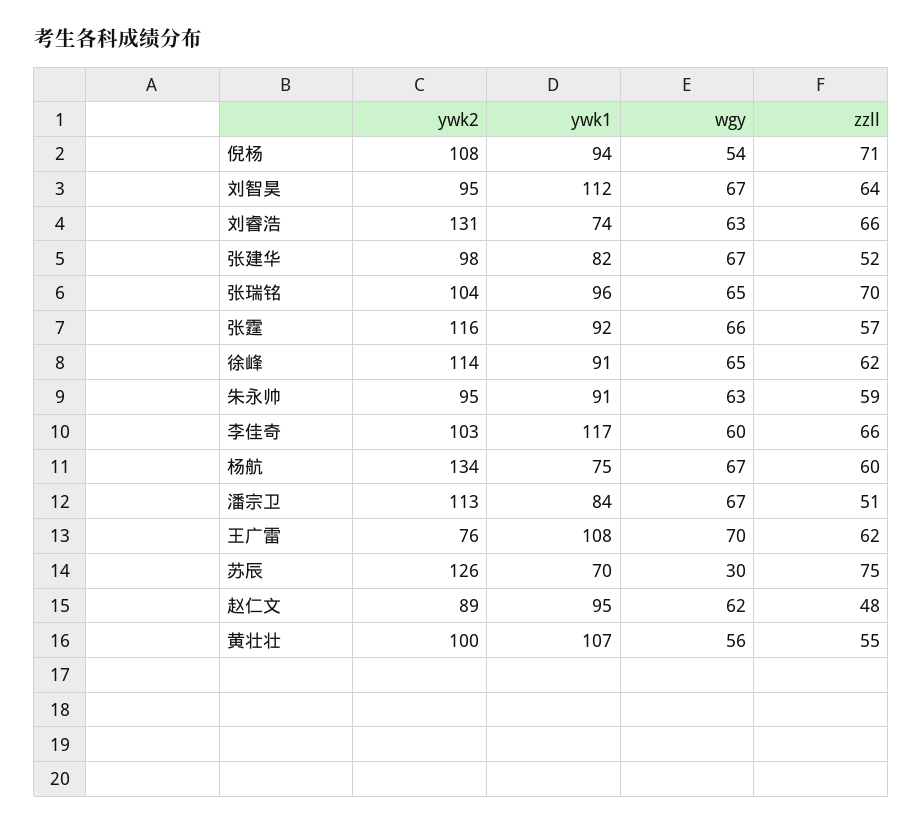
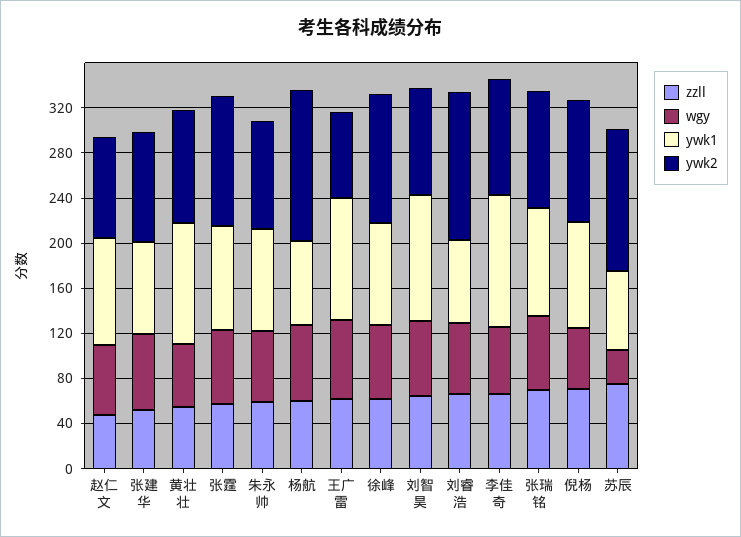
ywk2, 潘宗卫: 113 -> none
ywk1, 潘宗卫: 84 -> none
wgy, 潘宗卫: 67 -> none
zzll, 潘宗卫: 51 -> none

